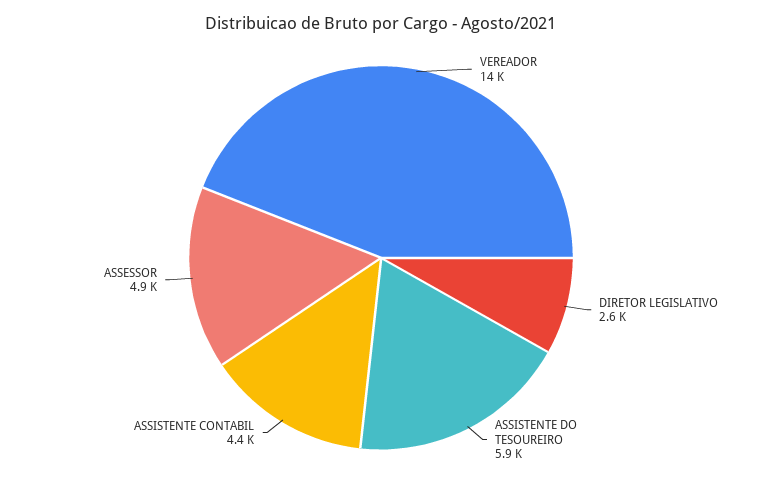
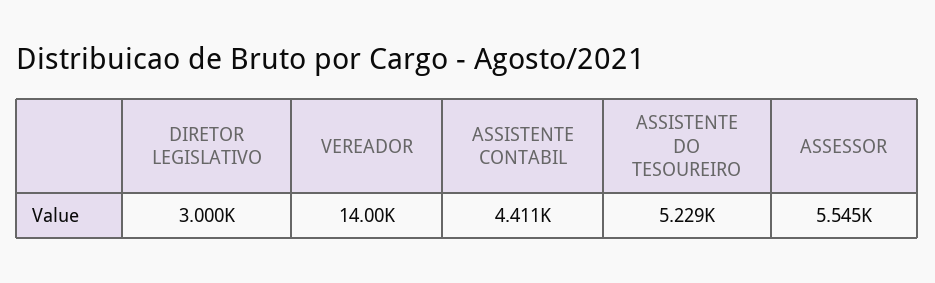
DIRETOR LEGISLATIVO: 2600 -> 3000
ASSISTENTE DO TESOUREIRO: 5900 -> 5229
ASSESSOR: 4900 -> 5545

